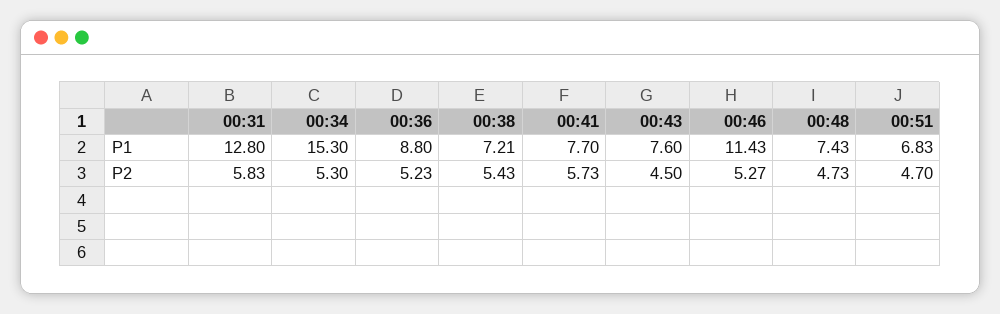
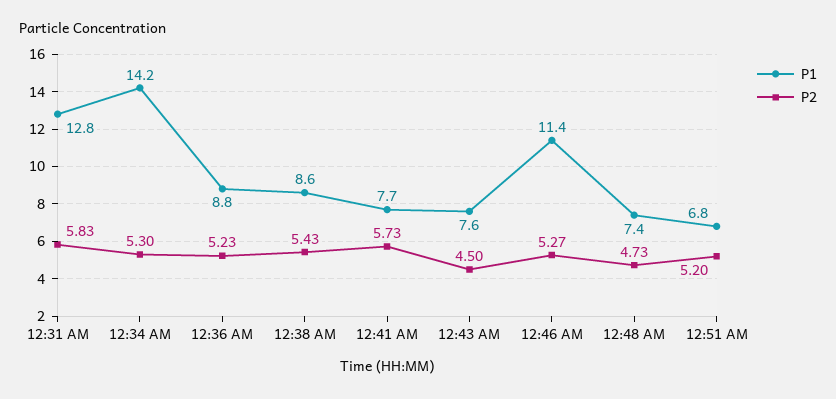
P1, 00:34: 15.3 -> 14.2
P1, 00:38: 7.21 -> 8.6
P2, 00:51: 4.7 -> 5.2

